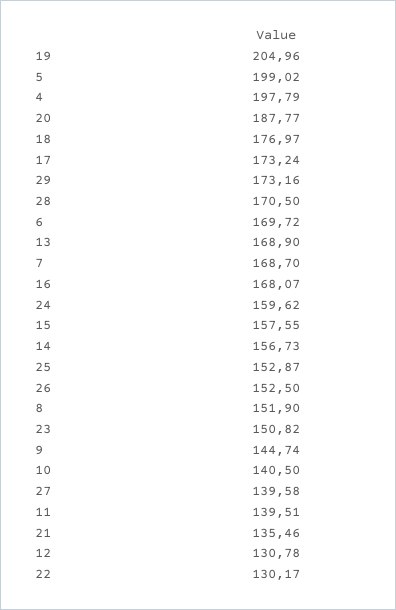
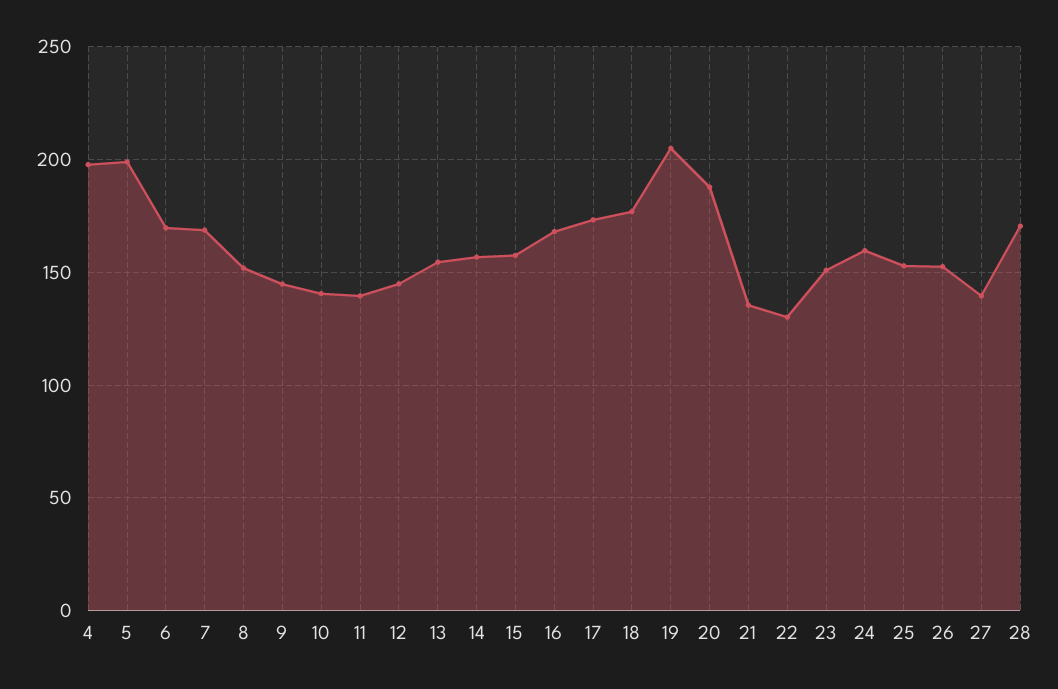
29: 173.16 -> none
13: 168.9 -> 155
12: 130.78 -> 145

